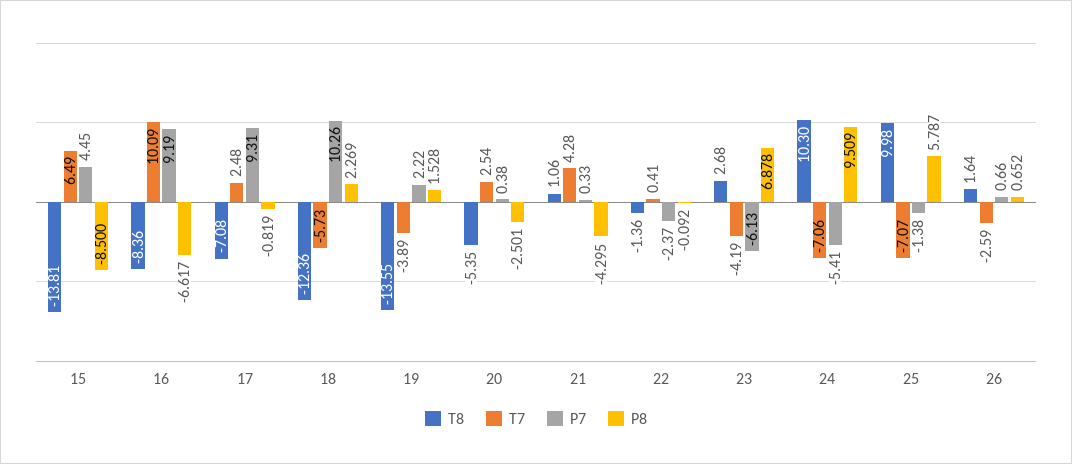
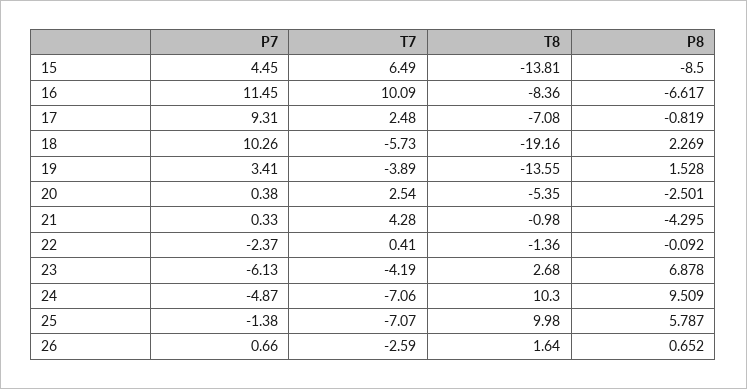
P7, 16: 9.19 -> 11.45
T8, 18: -12.36 -> -19.16
P7, 19: 2.22 -> 3.41
T8, 21: 1.06 -> -0.98
P7, 24: -5.41 -> -4.87

